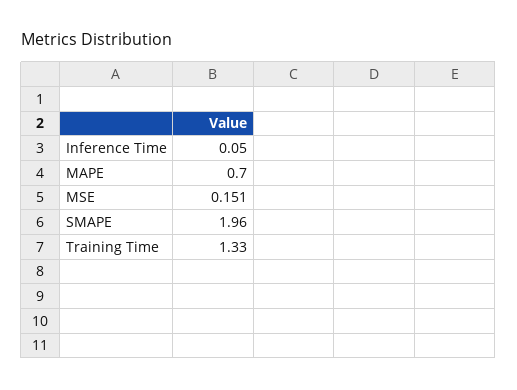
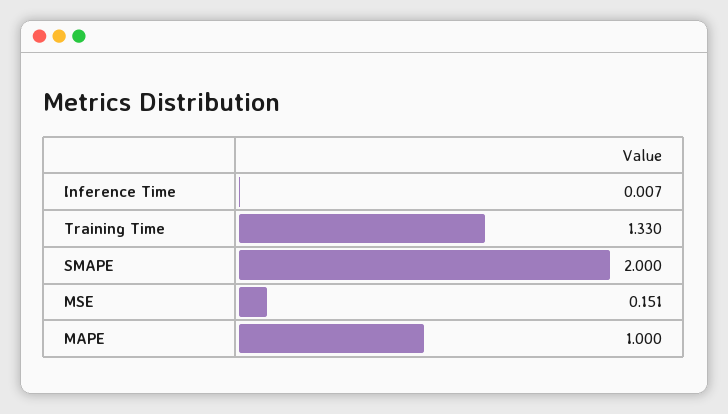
Inference Time: 0.05 -> 0.007
MAPE: 0.7 -> 1
SMAPE: 1.96 -> 2

